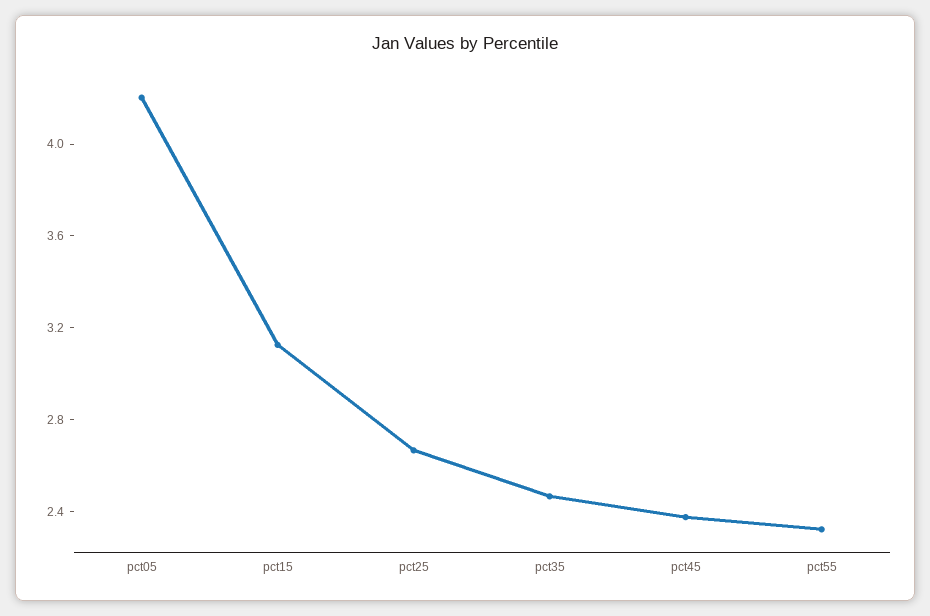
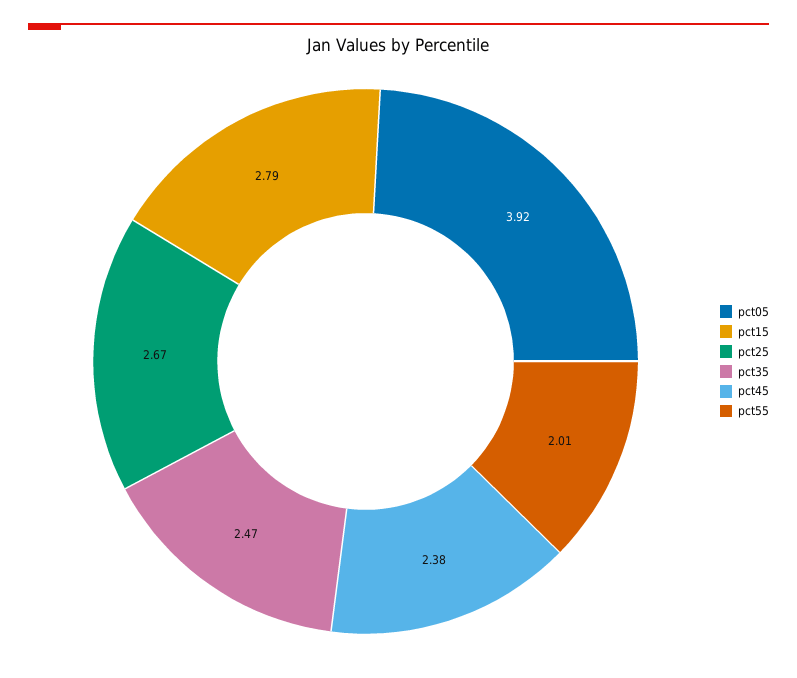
pct05: 4.2 -> 3.92
pct15: 3.1 -> 2.79
pct55: 2.3 -> 2.01

